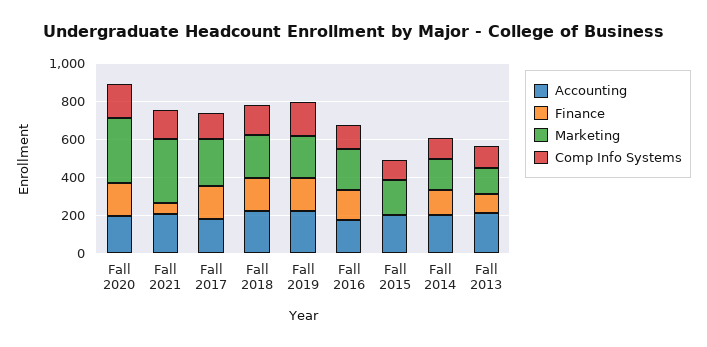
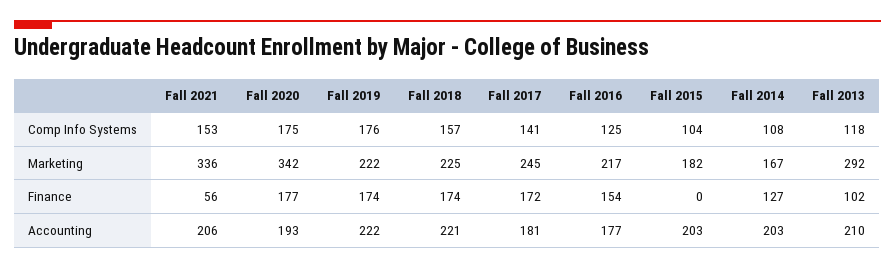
Marketing, Fall 2013: 150 -> 292

